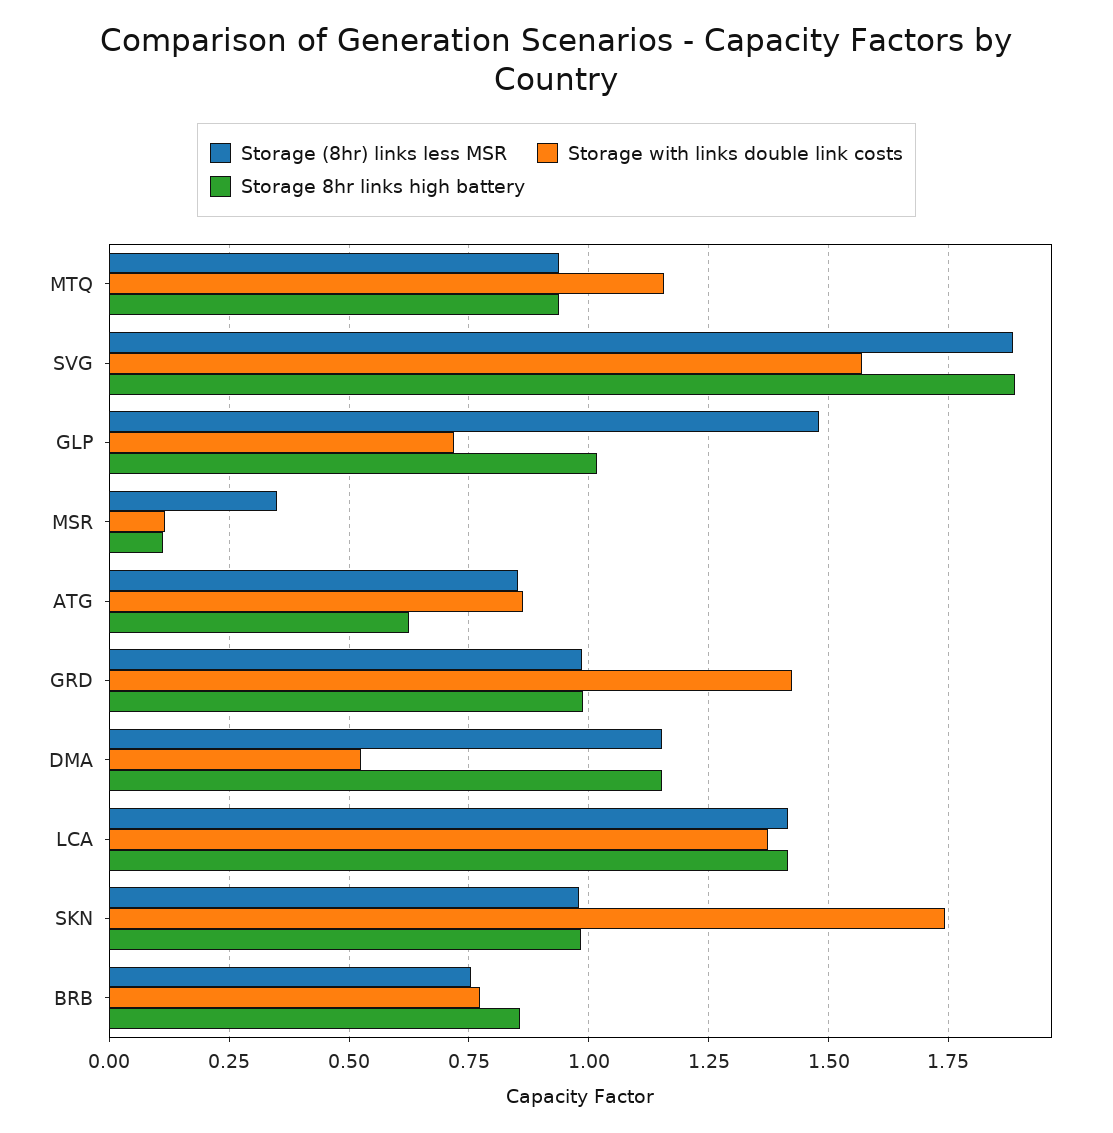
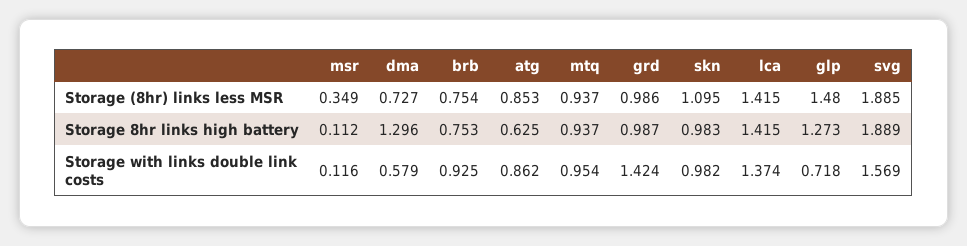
Storage with links double link costs, MTQ: 1.15 -> 0.954
Storage 8hr links high battery, GLP: 1.025 -> 1.273
Storage (8hr) links less MSR, DMA: 1.15 -> 0.727
Storage with links double link costs, DMA: 0.525 -> 0.579
Storage 8hr links high battery, DMA: 1.15 -> 1.296
Storage (8hr) links less MSR, SKN: 0.975 -> 1.095
Storage with links double link costs, SKN: 1.75 -> 0.982
Storage with links double link costs, BRB: 0.775 -> 0.925
Storage 8hr links high battery, BRB: 0.85 -> 0.753

